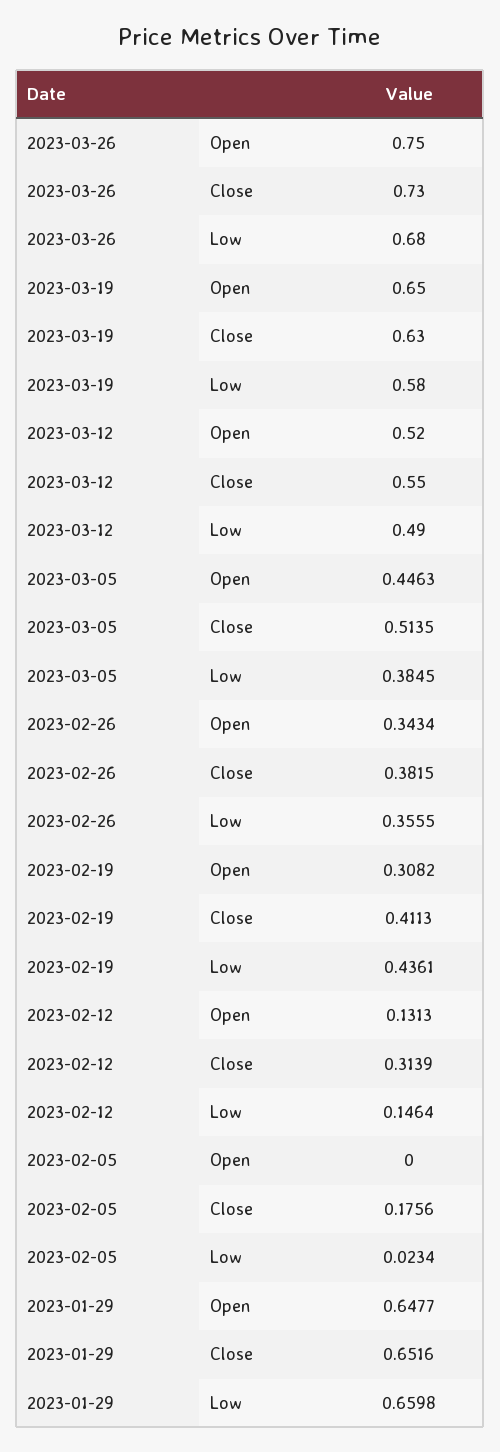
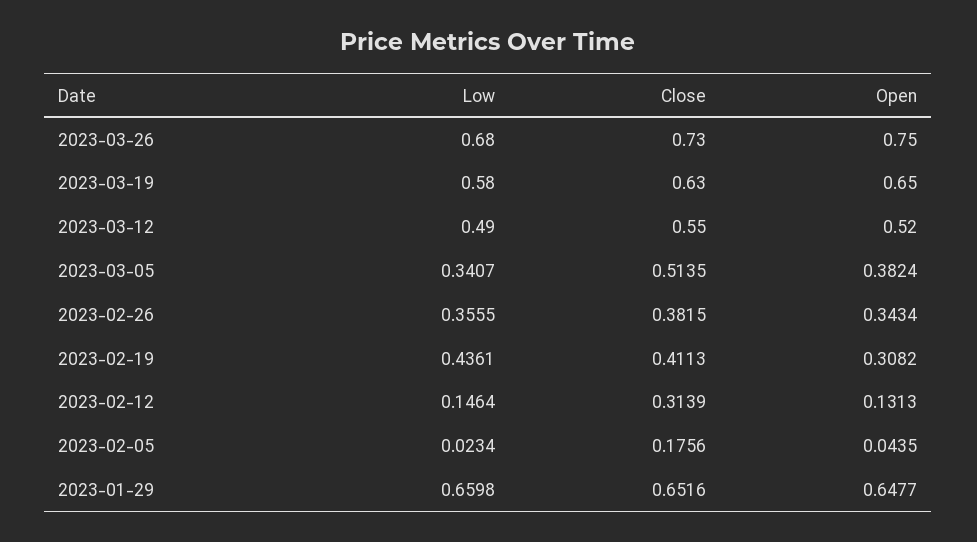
2023-03-05, Open: 0.4463 -> 0.3824
2023-03-05, Low: 0.3845 -> 0.3407
2023-02-05, Open: 0 -> 0.0435

